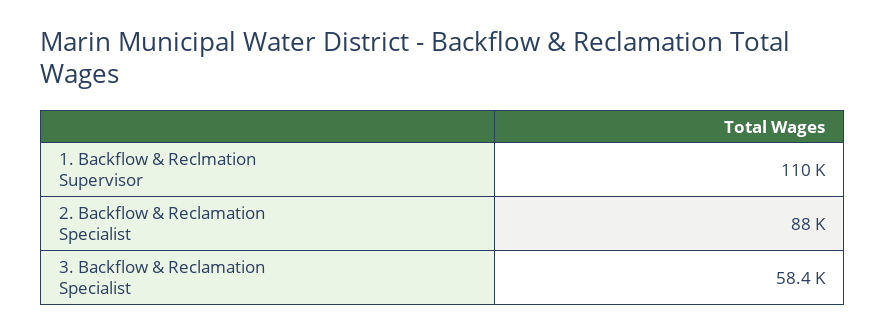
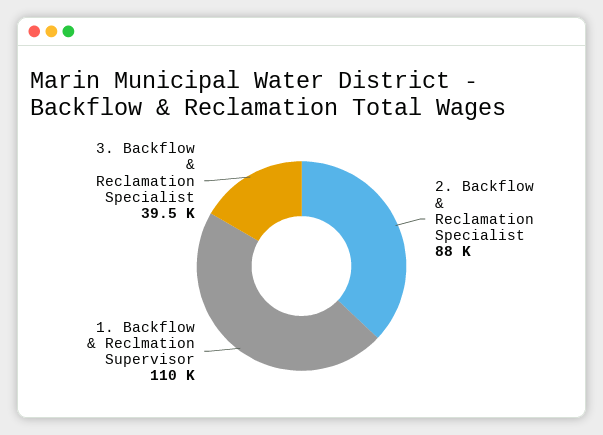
3. Backflow & Reclamation Specialist: 58400 -> 39500

